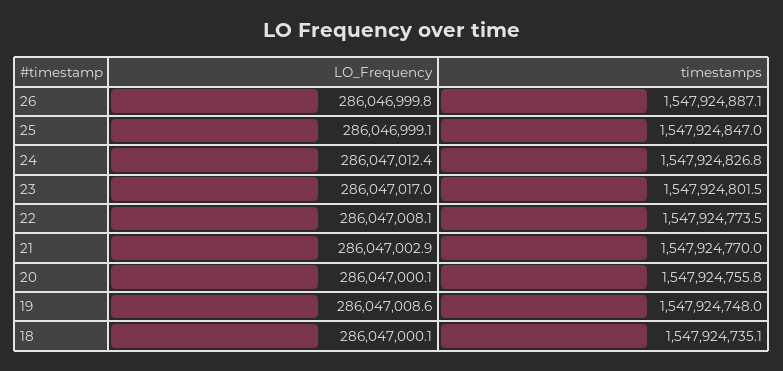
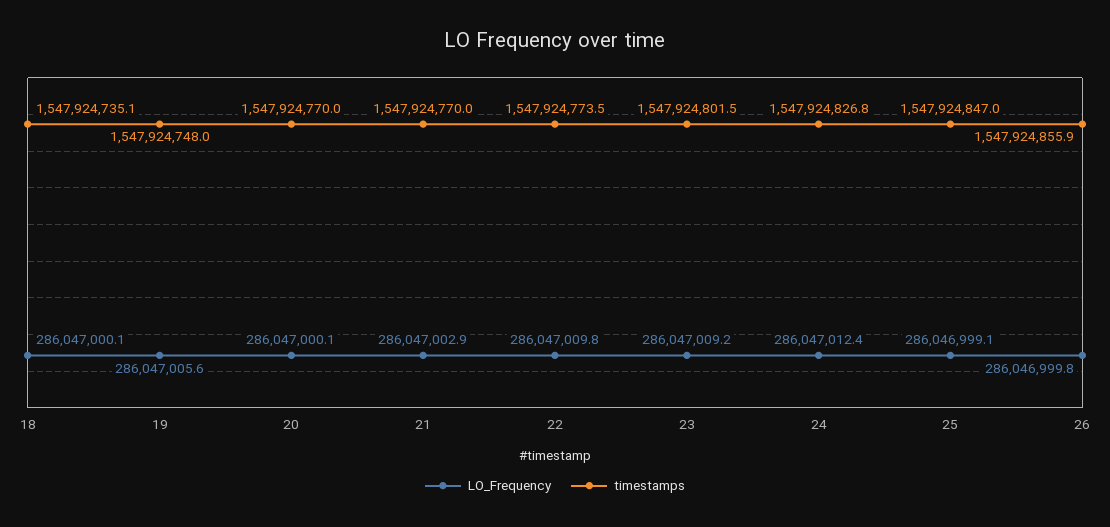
timestamps, 26: 1547924887.1 -> 1547924855.9
LO_Frequency, 23: 286047017 -> 286047009.2
LO_Frequency, 22: 286047008.1 -> 286047009.8
timestamps, 20: 1547924755.8 -> 1547924770
LO_Frequency, 19: 286047008.6 -> 286047005.6

